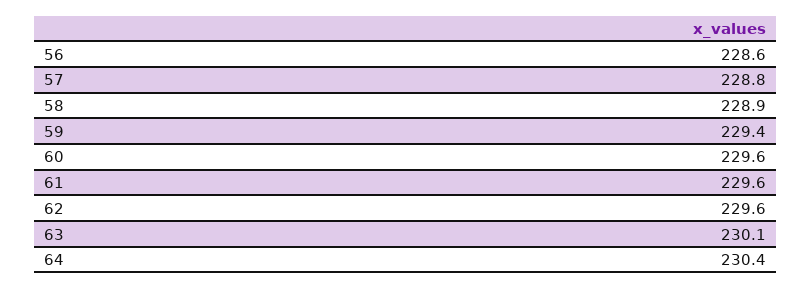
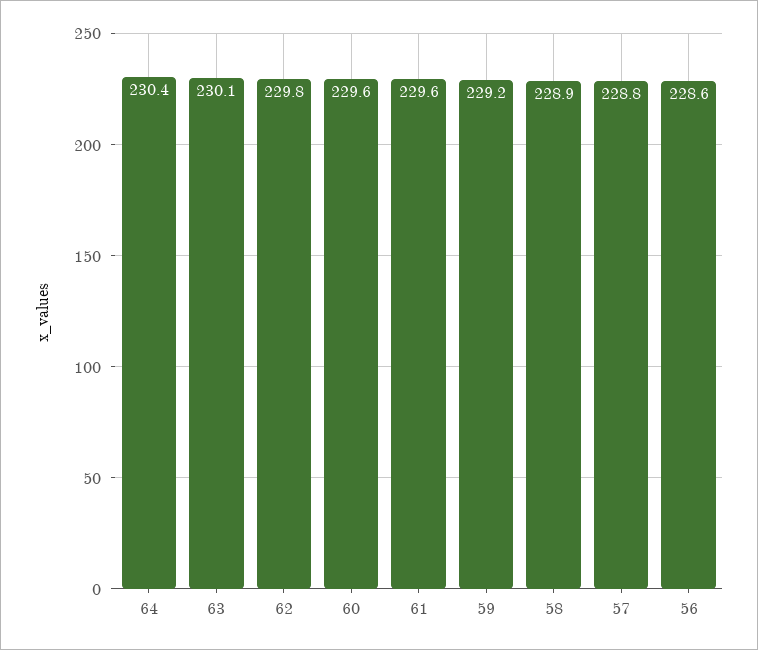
59: 229.4 -> 229.2
62: 229.6 -> 229.8

